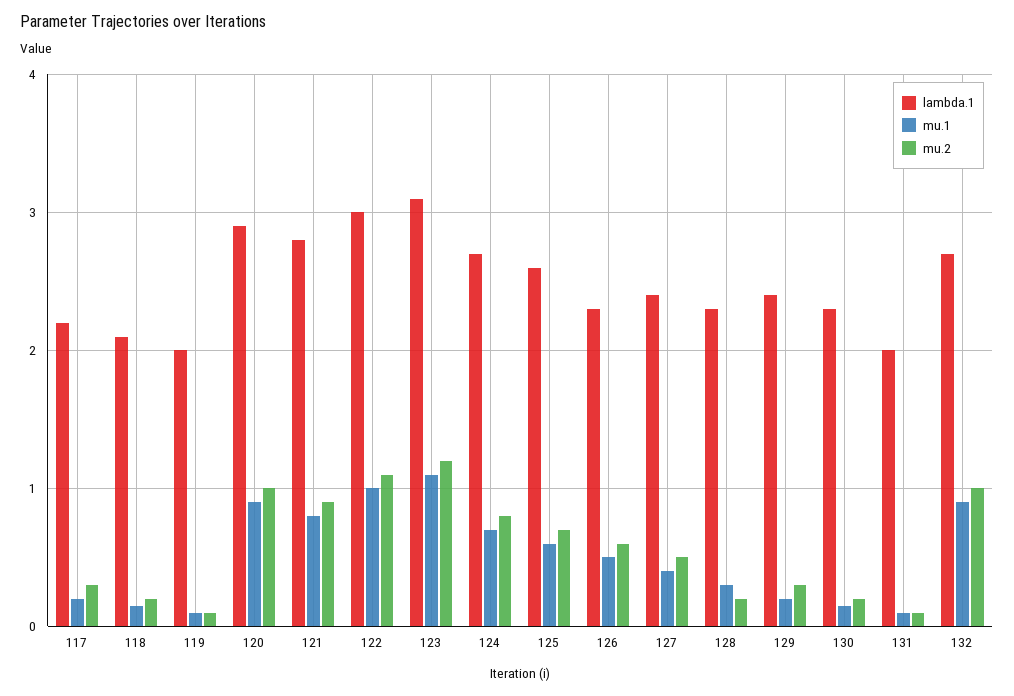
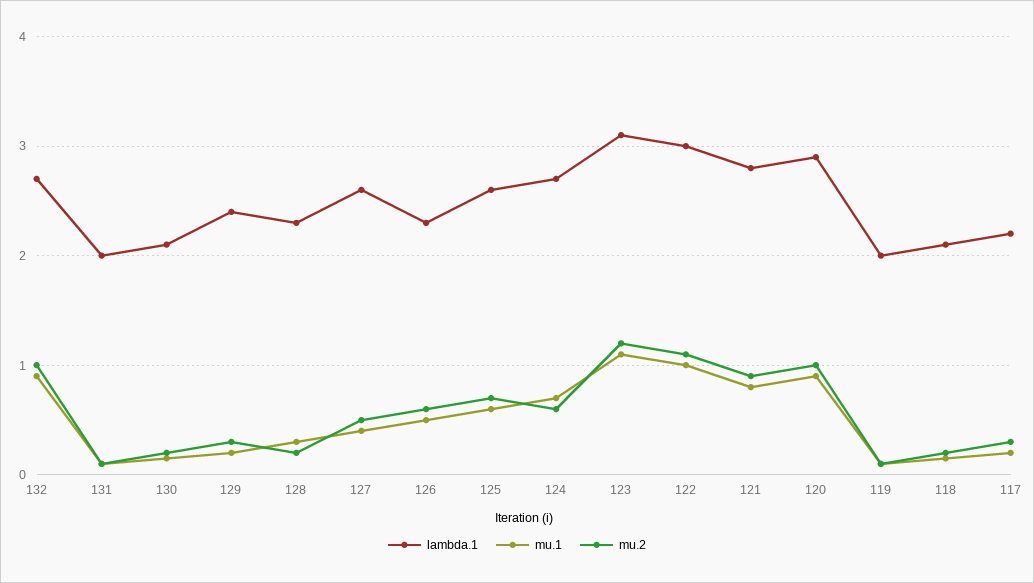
mu.2, 124: 0.8 -> 0.6
lambda.1, 127: 2.4 -> 2.6
lambda.1, 130: 2.3 -> 2.1

